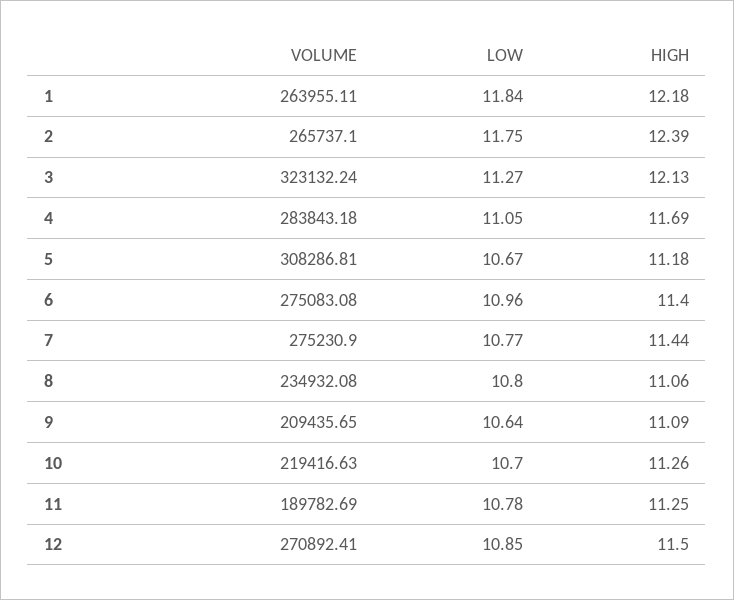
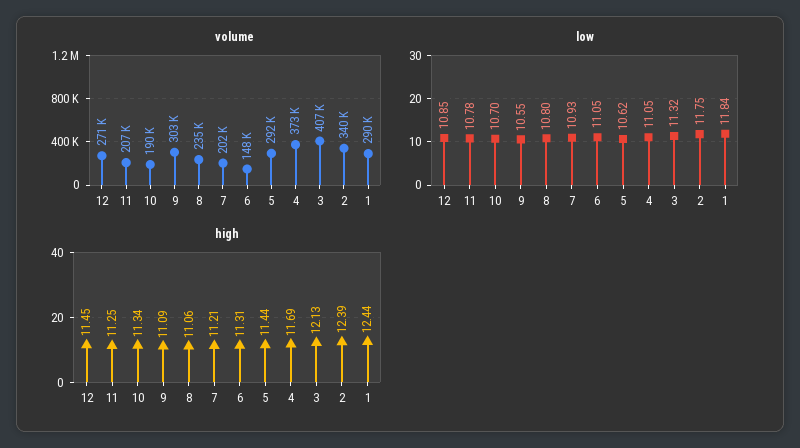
VOLUME, 1: 263955.11 -> 290000
HIGH, 1: 12.18 -> 12.44
VOLUME, 2: 265737.1 -> 340000
VOLUME, 3: 323132.24 -> 407000
LOW, 3: 11.27 -> 11.32
VOLUME, 4: 283843.18 -> 373000
VOLUME, 5: 308286.81 -> 292000
LOW, 5: 10.67 -> 10.62
HIGH, 5: 11.18 -> 11.44
VOLUME, 6: 275083.08 -> 148000
LOW, 6: 10.96 -> 11.05
HIGH, 6: 11.4 -> 11.31
VOLUME, 7: 275230.9 -> 202000
LOW, 7: 10.77 -> 10.93
HIGH, 7: 11.44 -> 11.21
VOLUME, 9: 209435.65 -> 303000
LOW, 9: 10.64 -> 10.55
VOLUME, 10: 219416.63 -> 190000
HIGH, 10: 11.26 -> 11.34
VOLUME, 11: 189782.69 -> 207000
HIGH, 12: 11.5 -> 11.45

